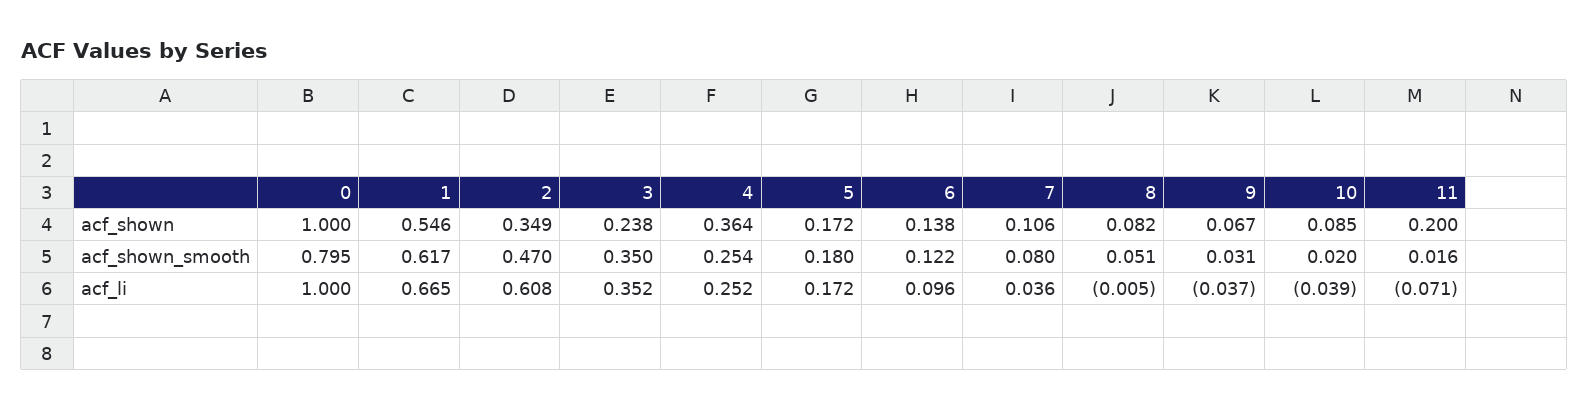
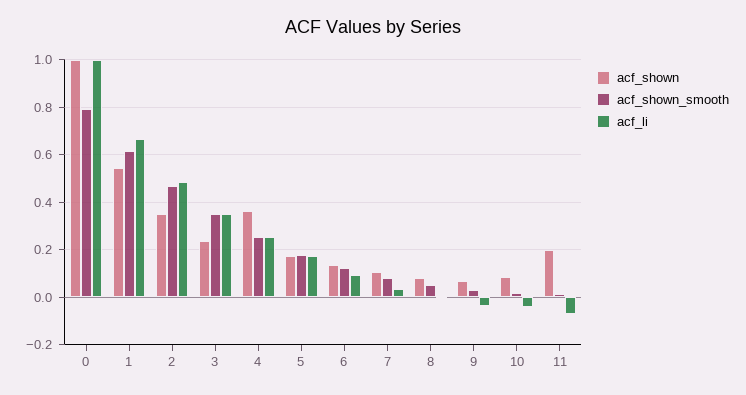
acf_li, 2: 0.608 -> 0.5

